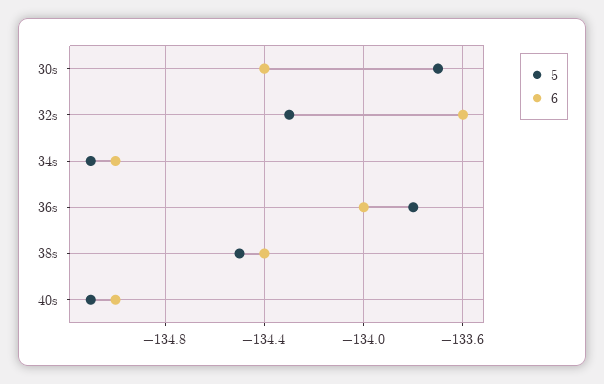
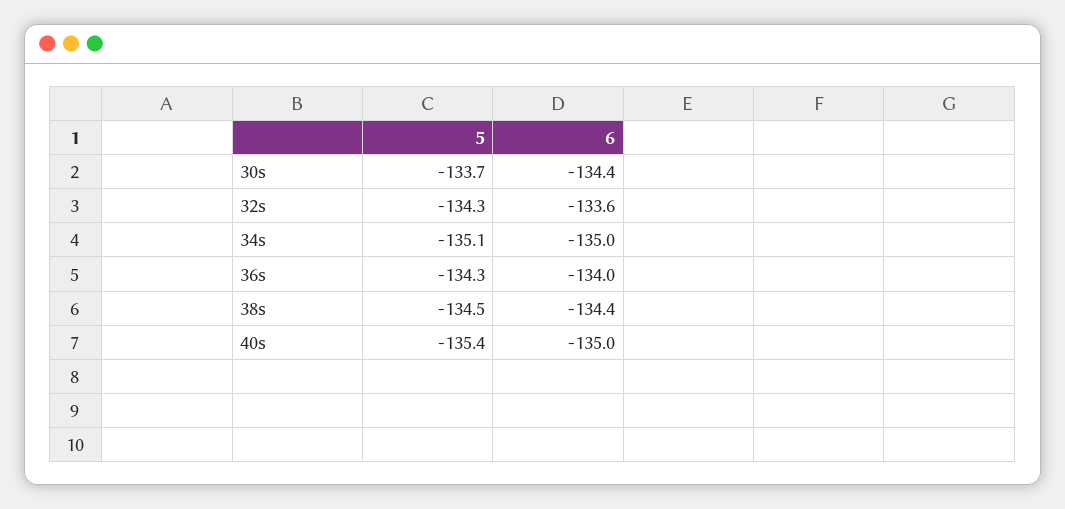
5, 36s: -133.8 -> -134.3
5, 40s: -135.1 -> -135.4

